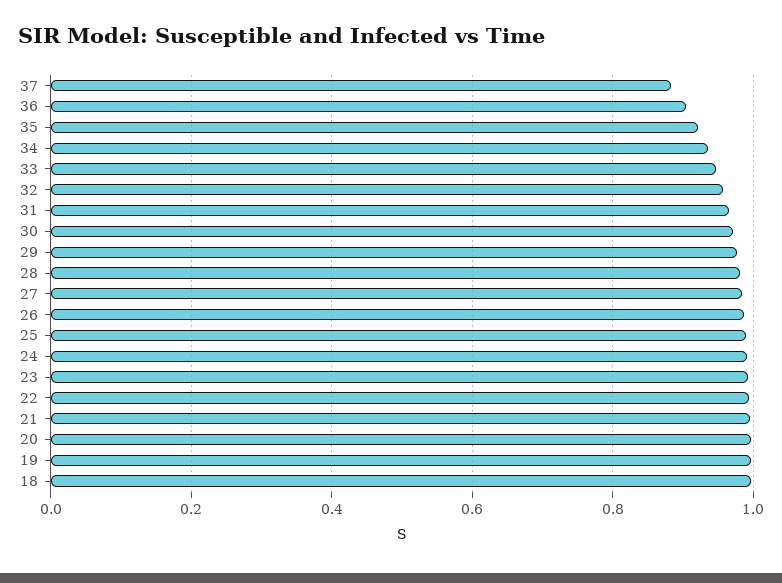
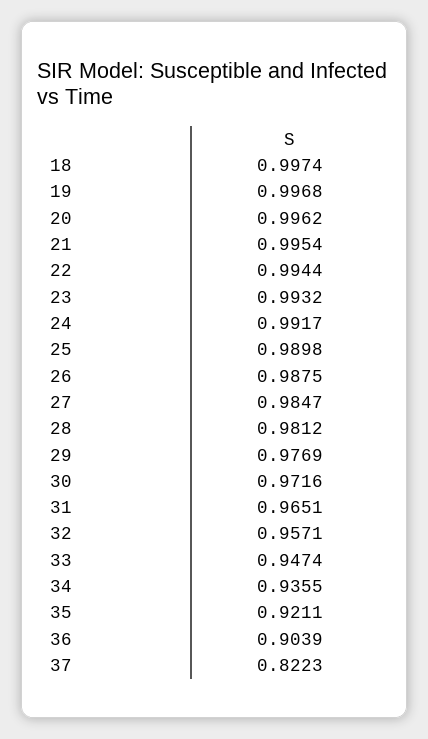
37: 0.88 -> 0.8223

